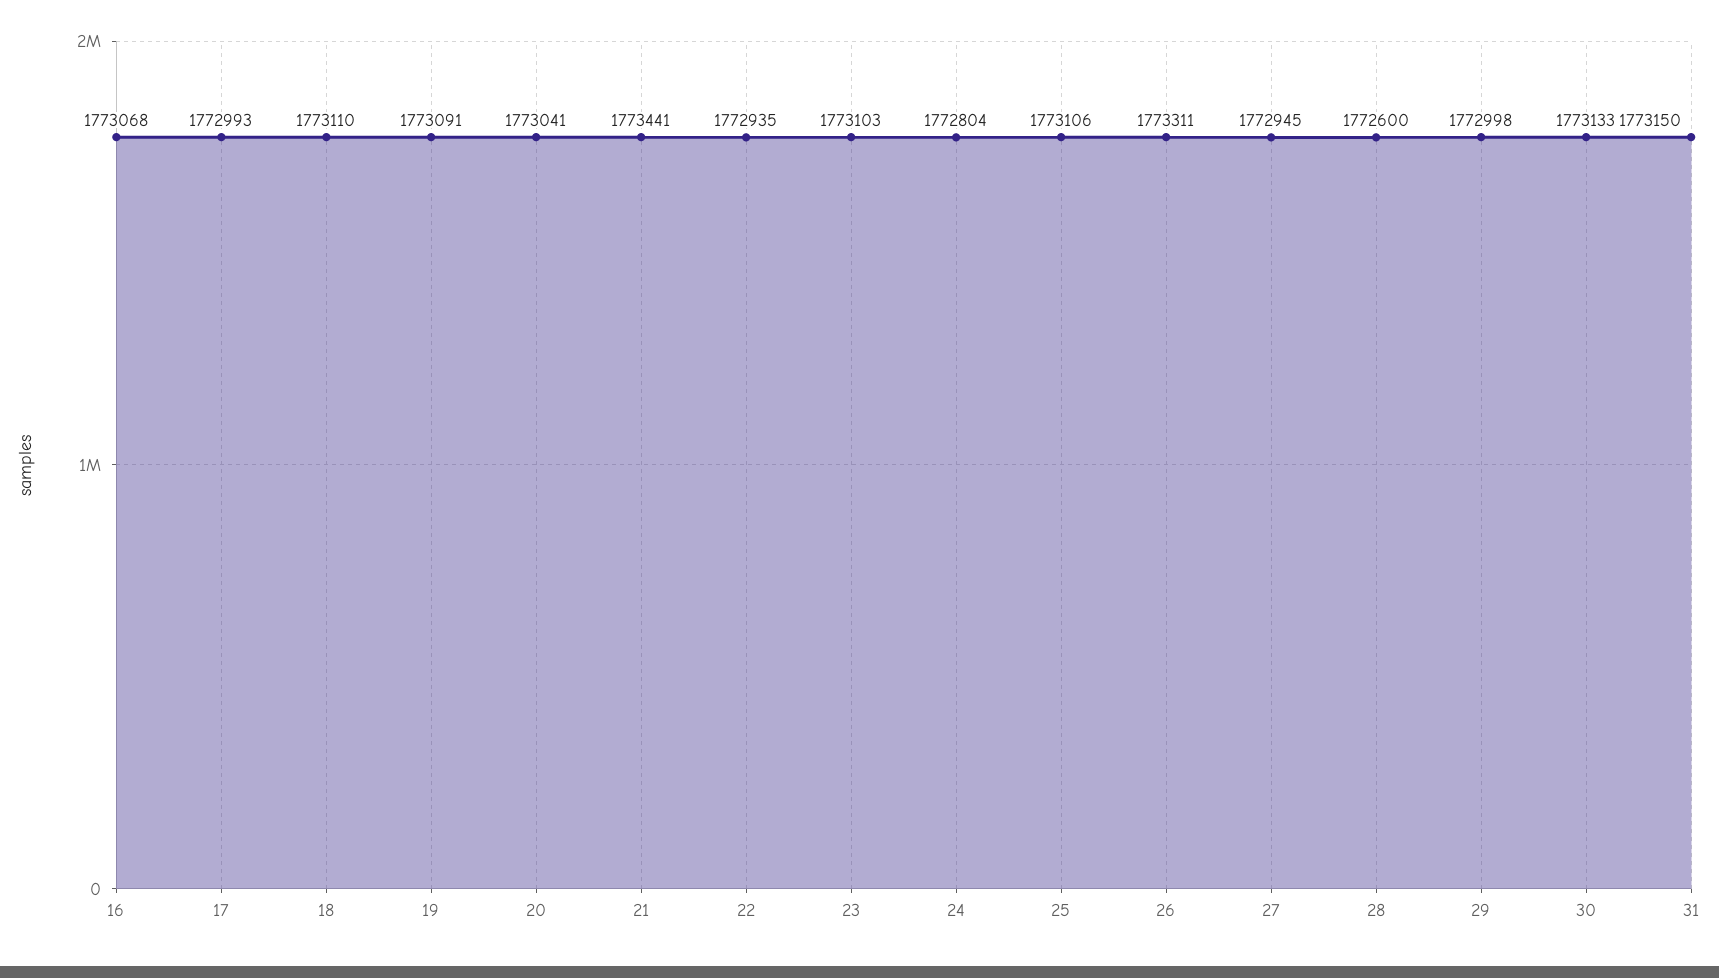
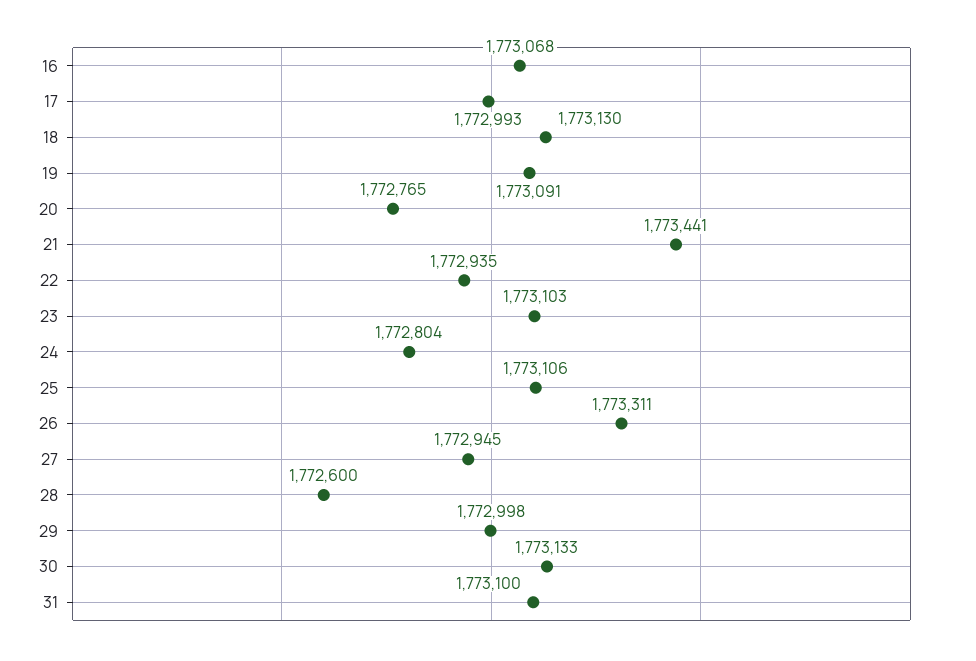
18: 1773110 -> 1773130
20: 1773041 -> 1772765
31: 1773150 -> 1773100

